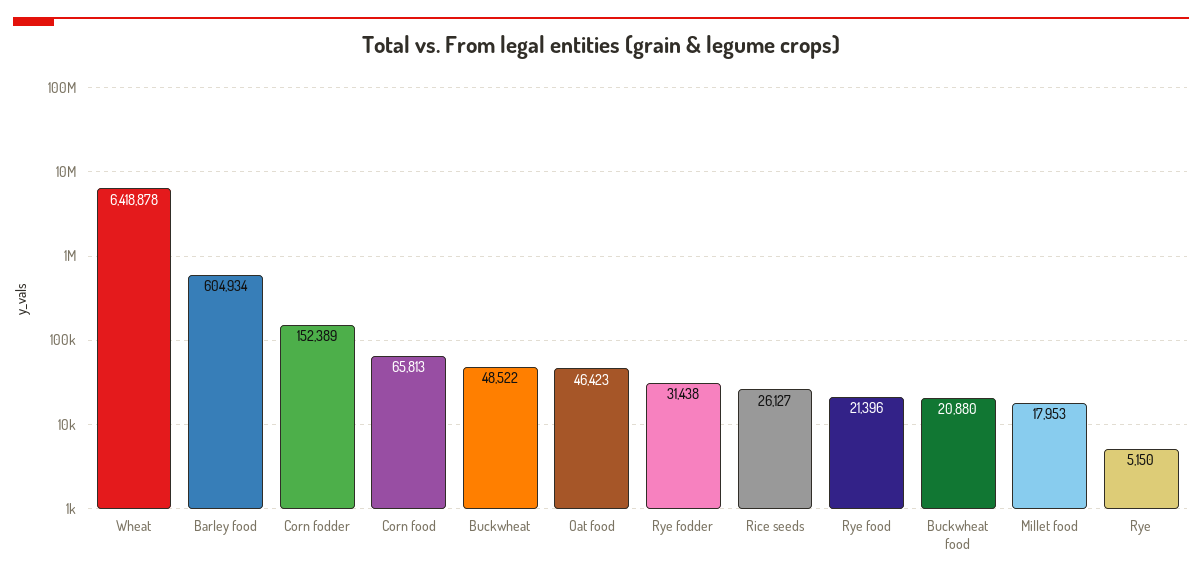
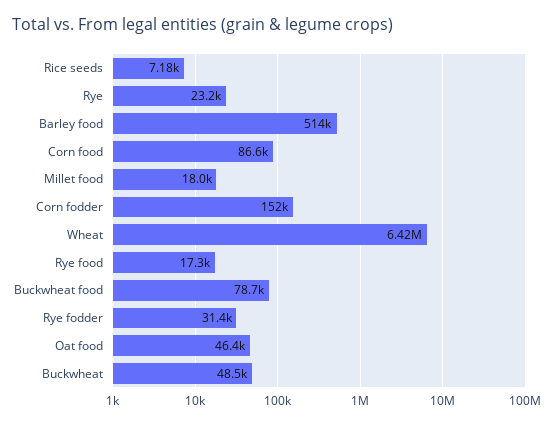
Barley food: 604934 -> 514000
Corn food: 65813 -> 86600
Rice seeds: 26127 -> 7180
Rye food: 21396 -> 17300
Buckwheat food: 20880 -> 78700
Rye: 5150 -> 23200

